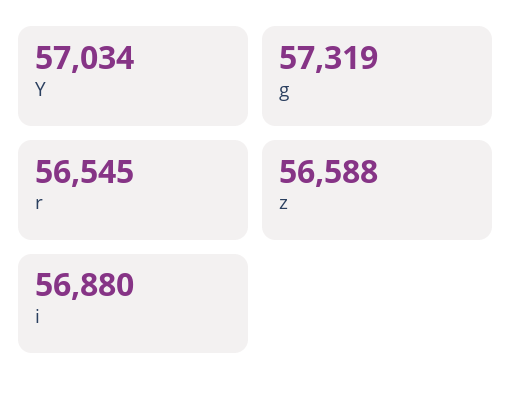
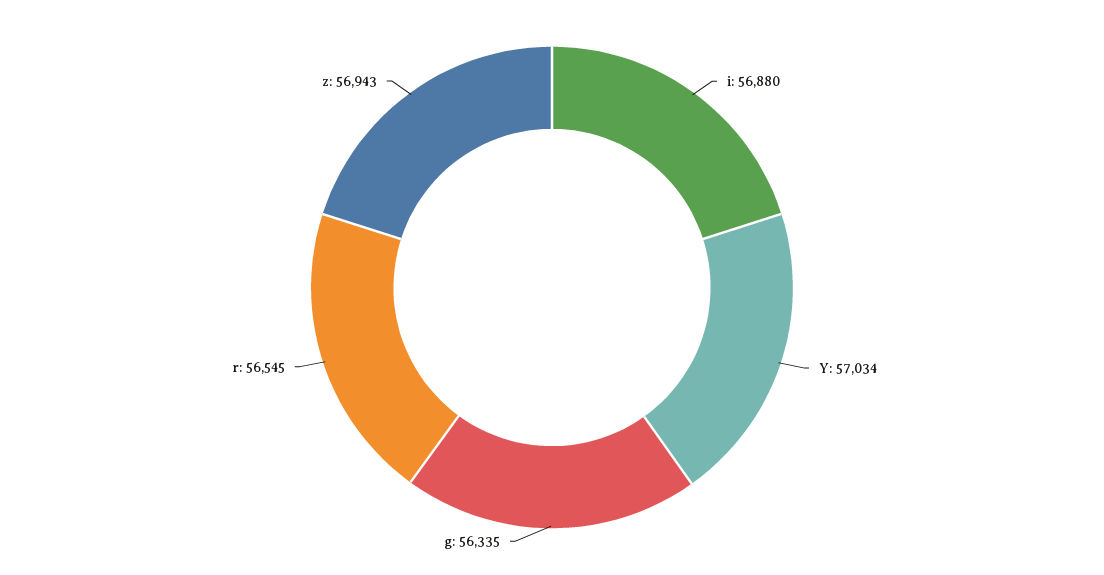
g: 57319 -> 56335
z: 56588 -> 56943

